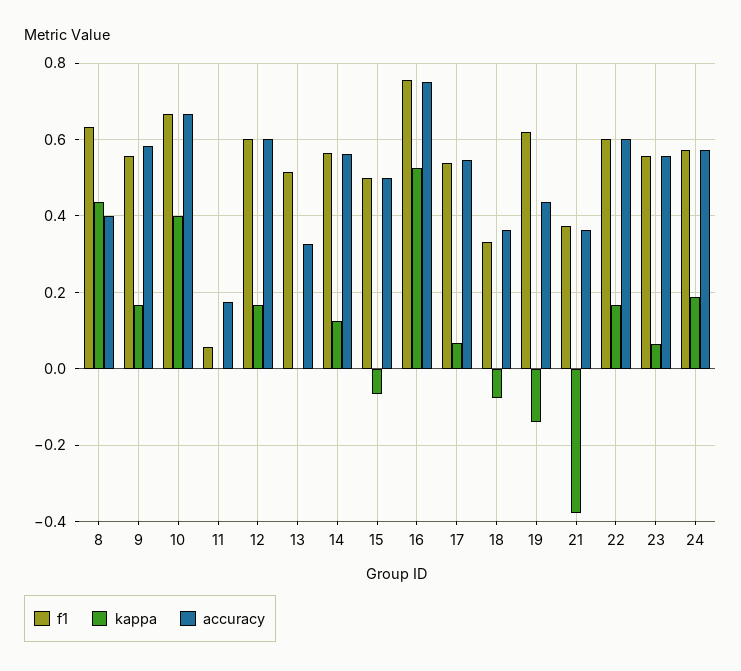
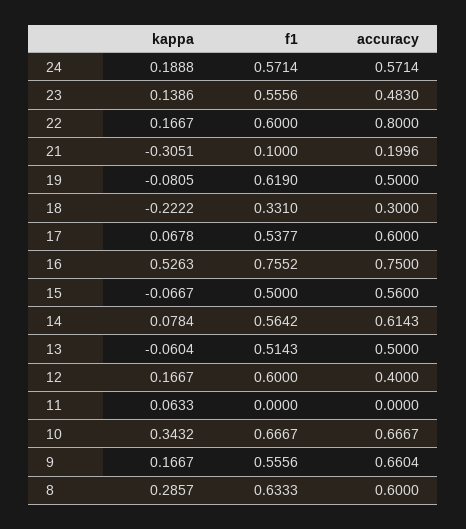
kappa, 8: 0.44 -> 0.2857
accuracy, 8: 0.4 -> 0.6
accuracy, 9: 0.58 -> 0.6604
kappa, 10: 0.4 -> 0.3432
f1, 11: 0.06 -> 0
kappa, 11: 0 -> 0.0633
accuracy, 11: 0.18 -> 0
accuracy, 12: 0.6 -> 0.4
kappa, 13: 0 -> -0.0604
accuracy, 13: 0.32 -> 0.5
kappa, 14: 0.12 -> 0.0784
accuracy, 14: 0.56 -> 0.6143
accuracy, 15: 0.5 -> 0.56
accuracy, 17: 0.54 -> 0.6
kappa, 18: -0.08 -> -0.2222
accuracy, 18: 0.36 -> 0.3
kappa, 19: -0.14 -> -0.0805
accuracy, 19: 0.44 -> 0.5
f1, 21: 0.38 -> 0.1
kappa, 21: -0.38 -> -0.3051
accuracy, 21: 0.36 -> 0.1996
accuracy, 22: 0.6 -> 0.8
kappa, 23: 0.06 -> 0.1386
accuracy, 23: 0.56 -> 0.483

